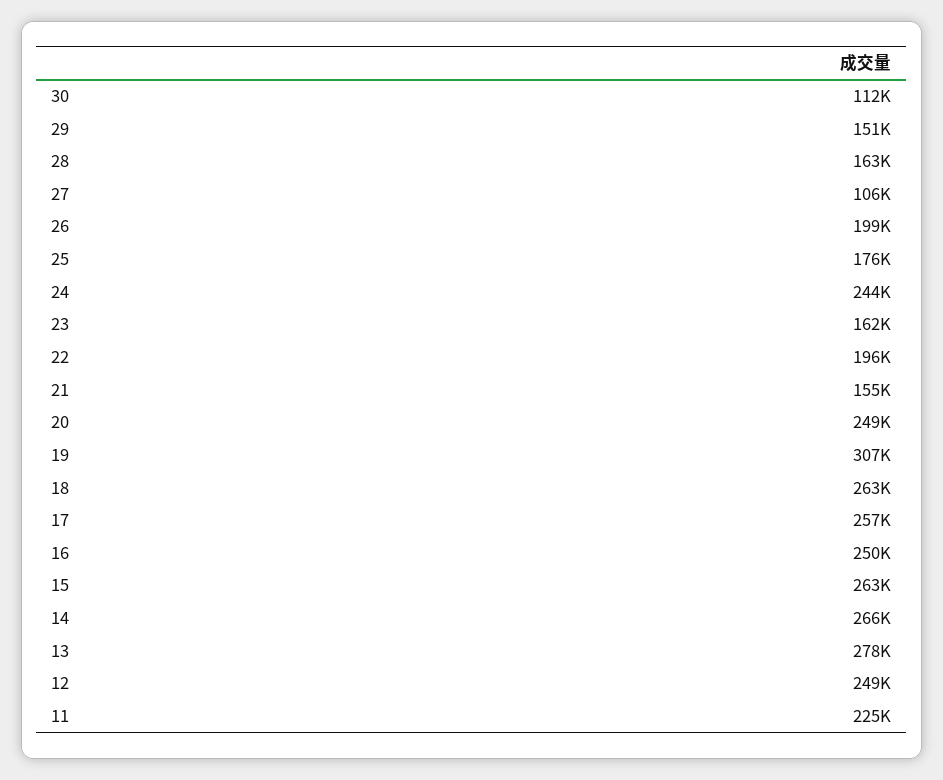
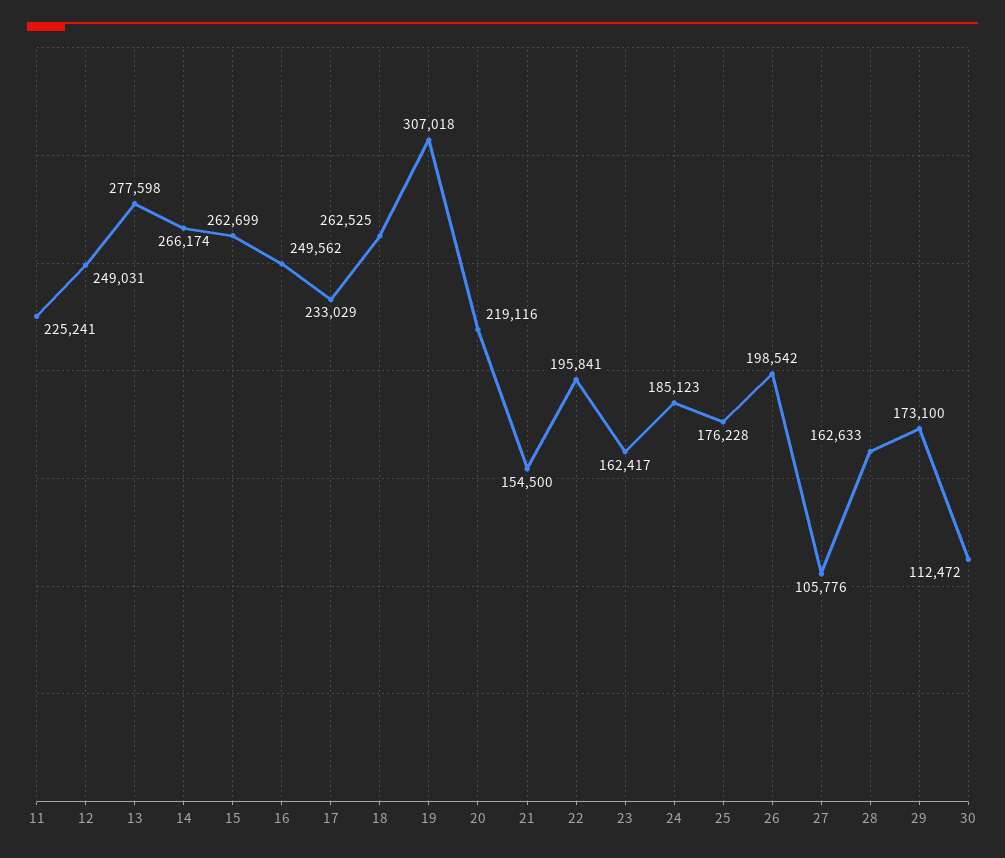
29: 151000 -> 173100
24: 244000 -> 185123
20: 249000 -> 219116
17: 257000 -> 233029

